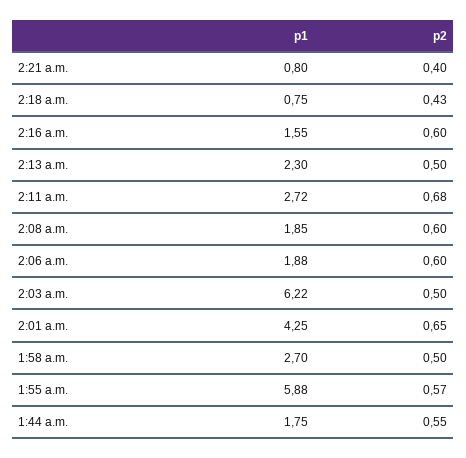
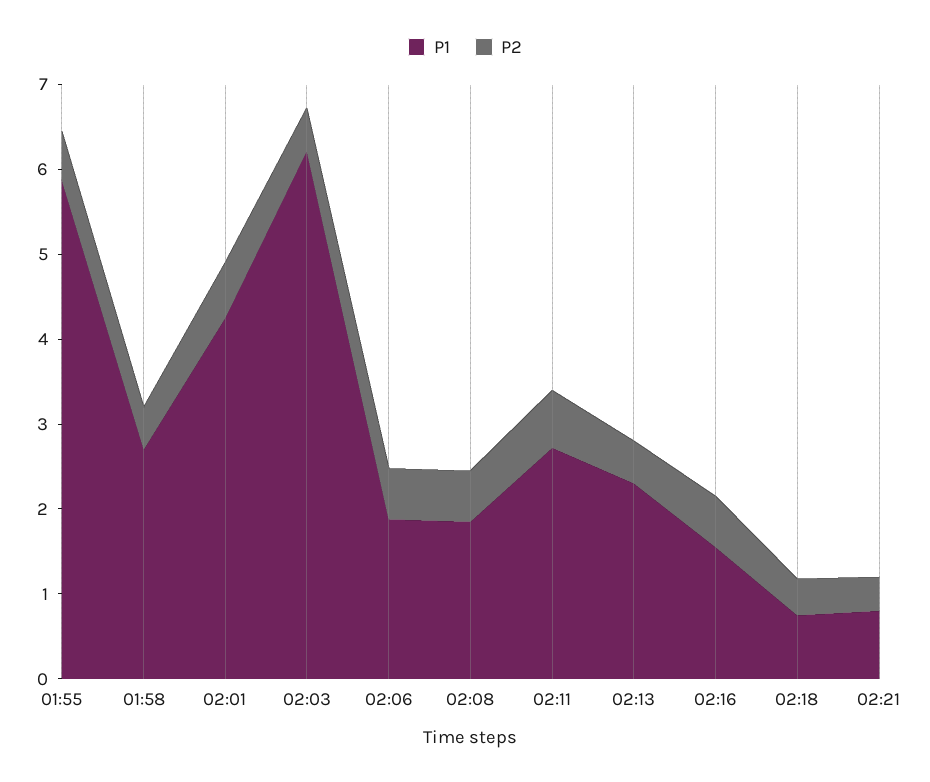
p1, 1:44 a.m.: 1.75 -> none
p2, 1:44 a.m.: 0.55 -> none

